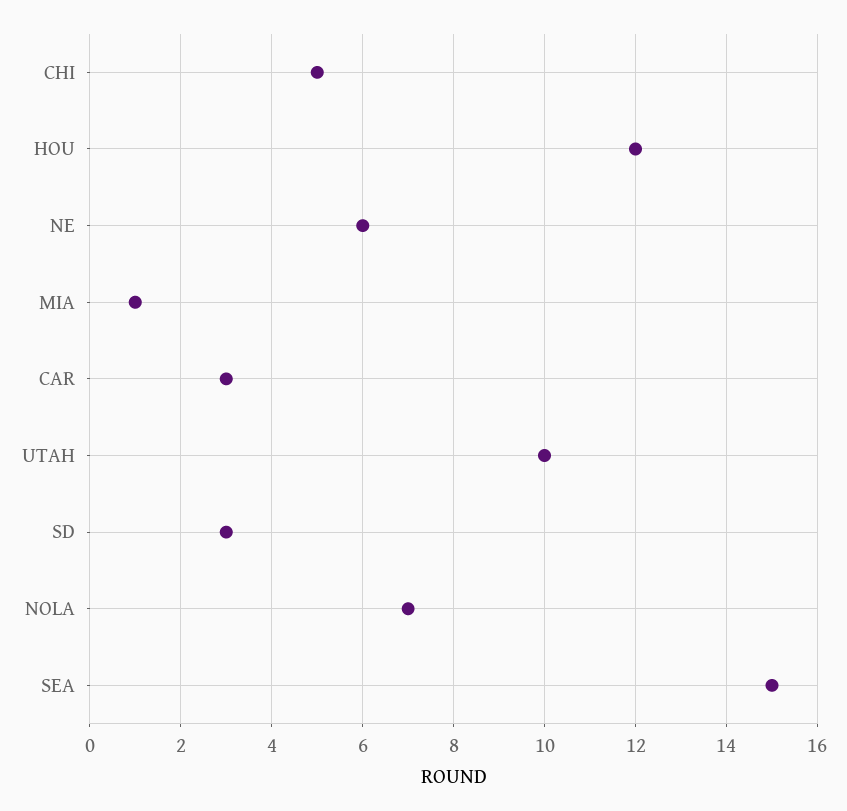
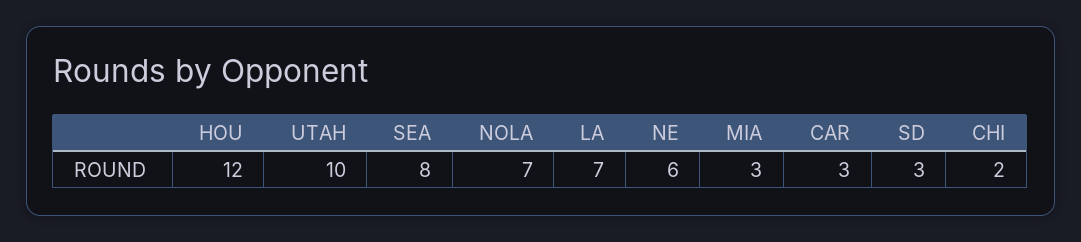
CHI: 5 -> 2
MIA: 1 -> 3
SEA: 15 -> 8
LA: none -> 7

